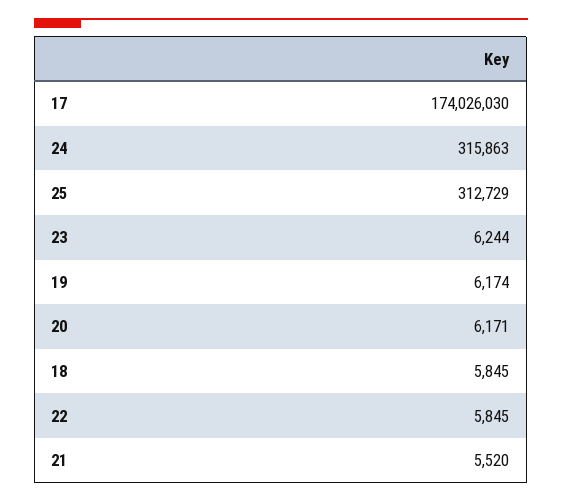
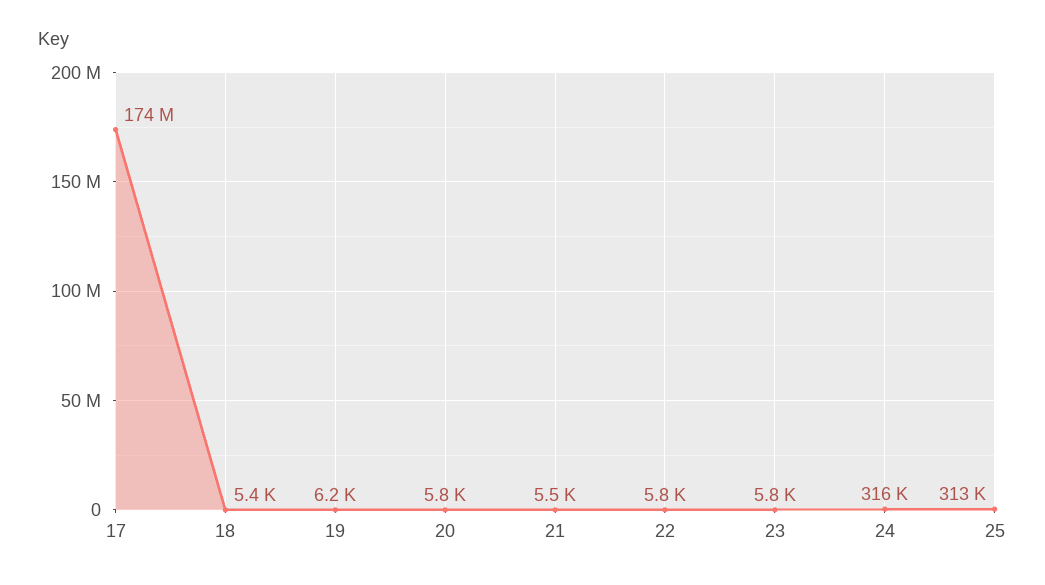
23: 6244 -> 5800
20: 6171 -> 5800
18: 5845 -> 5400

